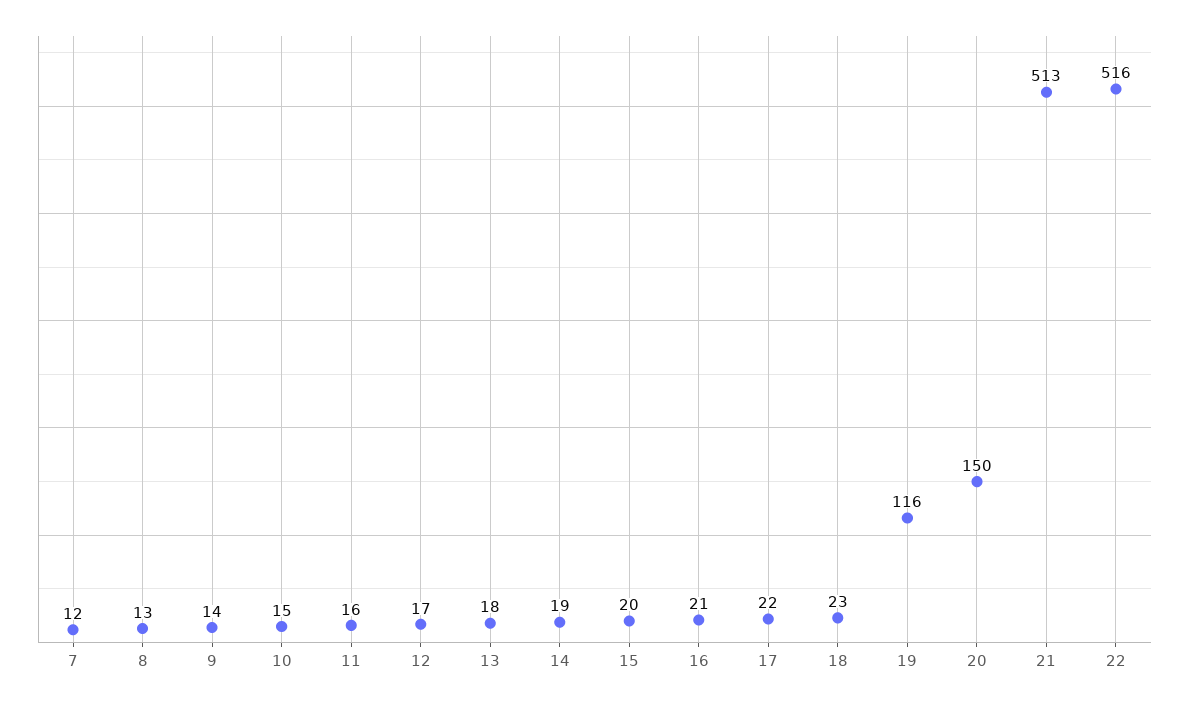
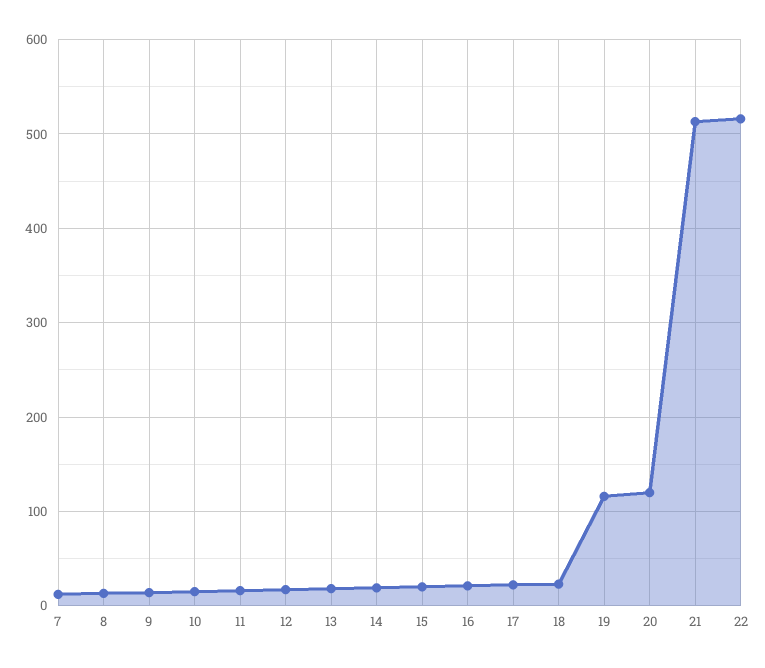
20: 150 -> 120

